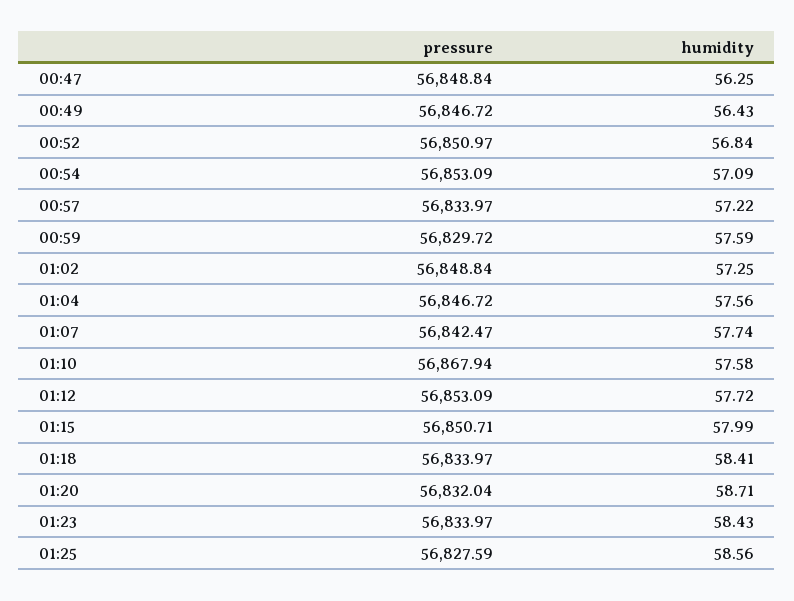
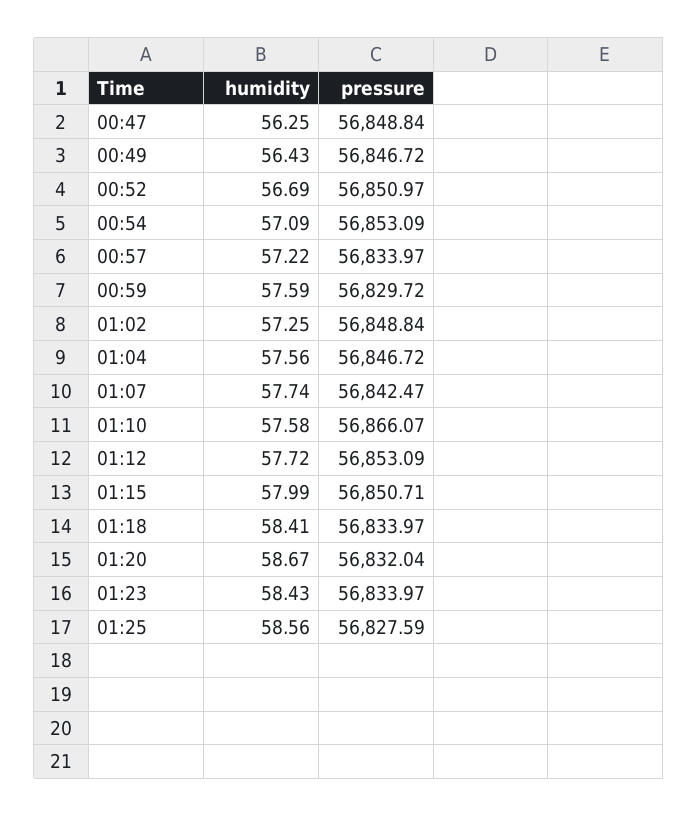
humidity, 00:52: 56.84 -> 56.69
pressure, 01:10: 56867.94 -> 56866.07
humidity, 01:20: 58.71 -> 58.67

